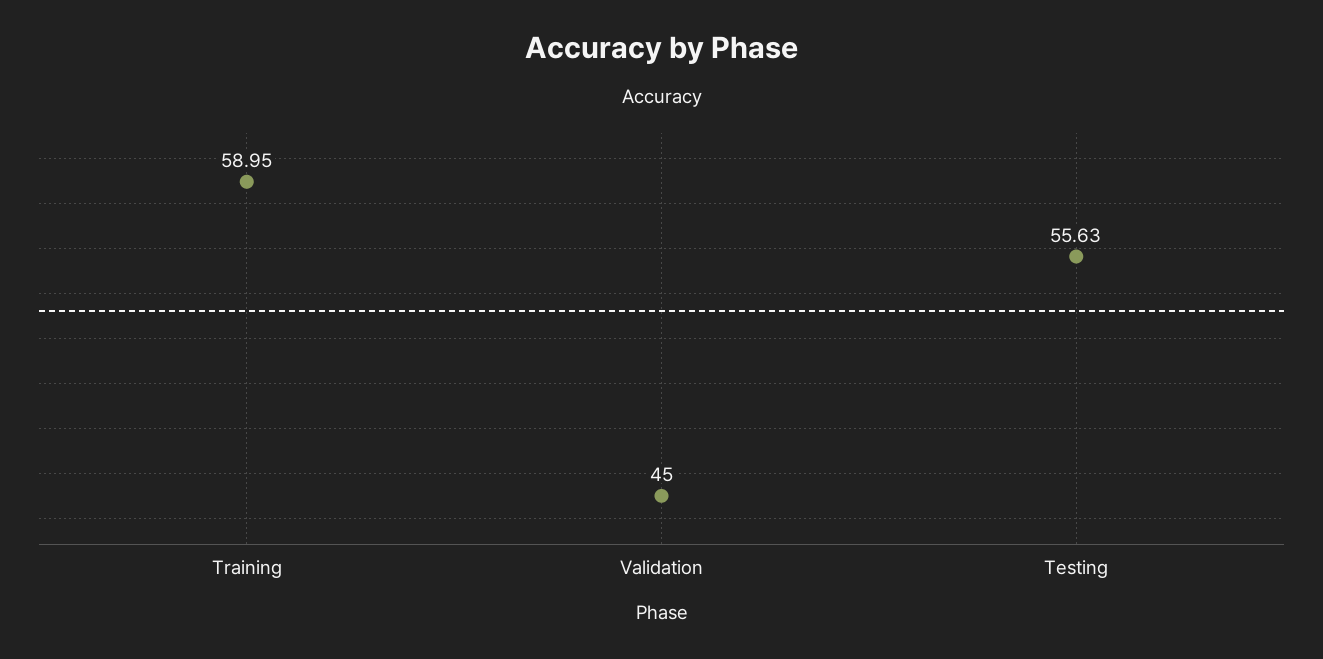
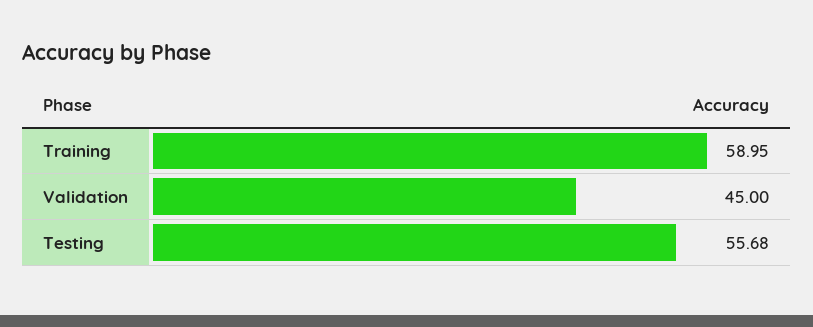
Testing: 55.63 -> 55.68

